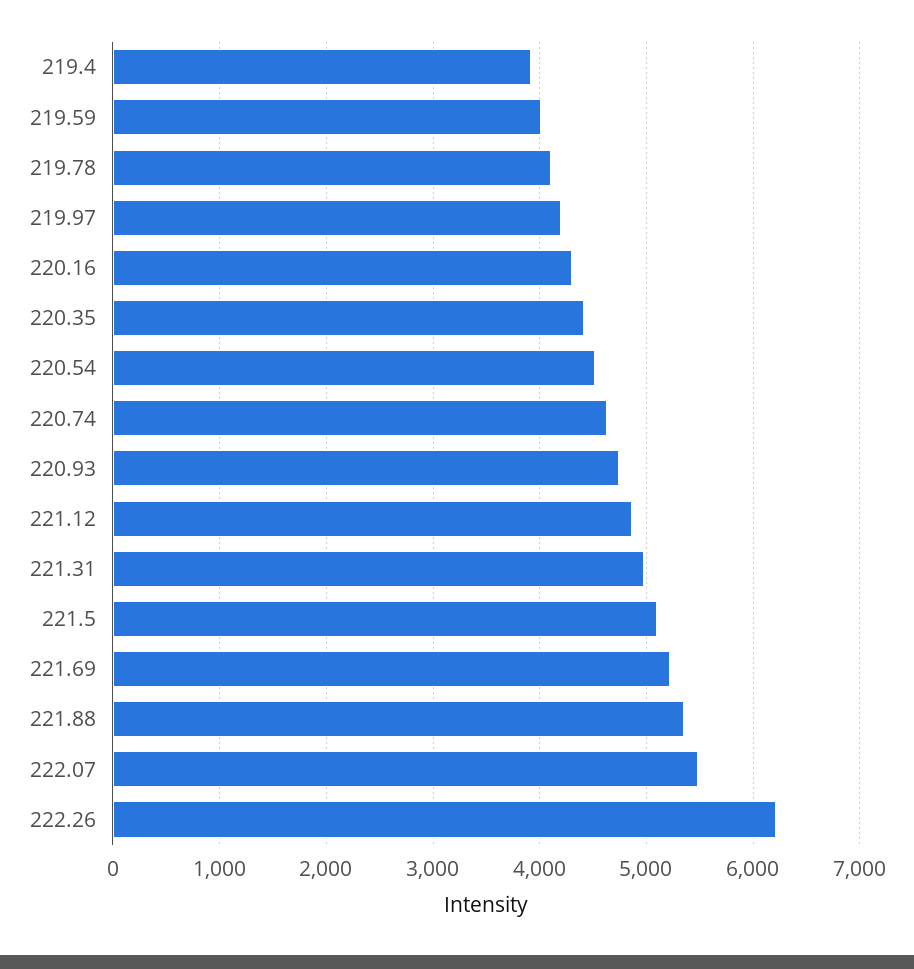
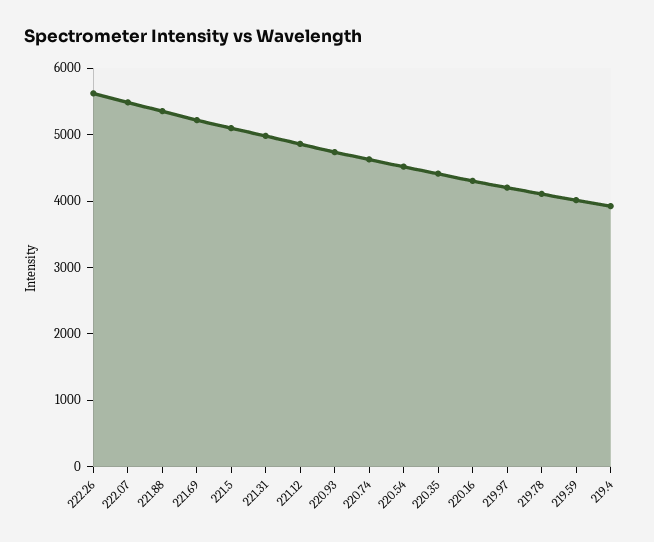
222.26: 6200 -> 5600

